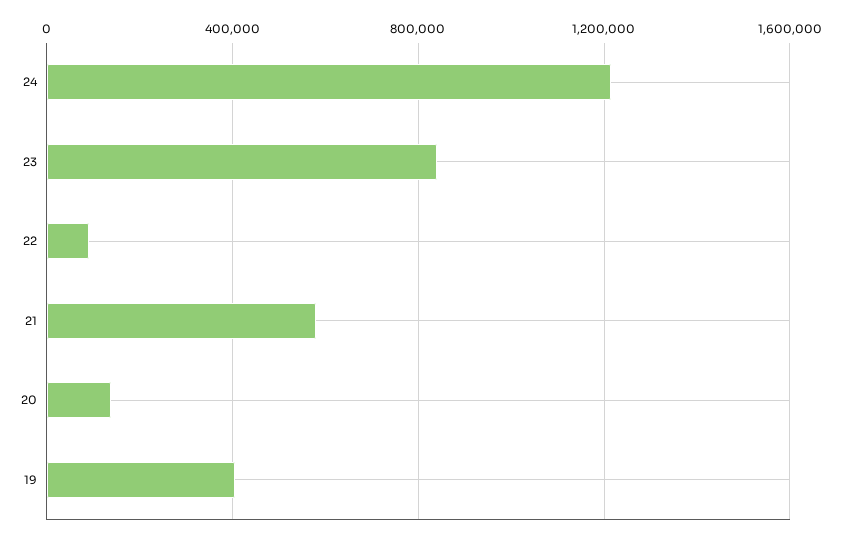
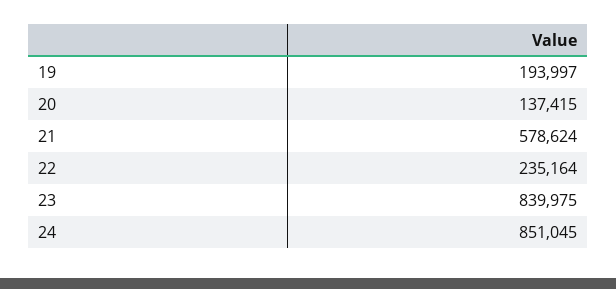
24: 1200000 -> 851045
22: 100000 -> 235164
19: 400000 -> 193997

